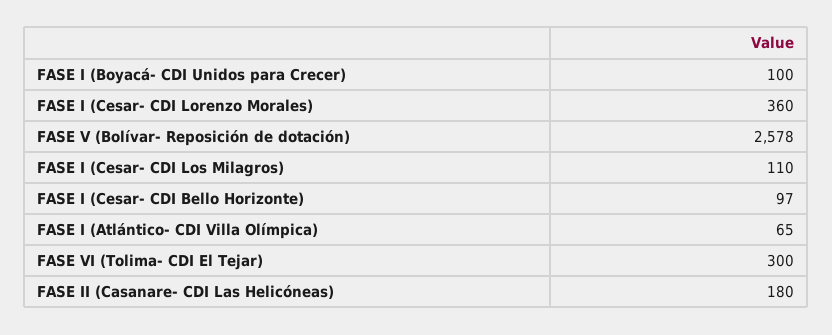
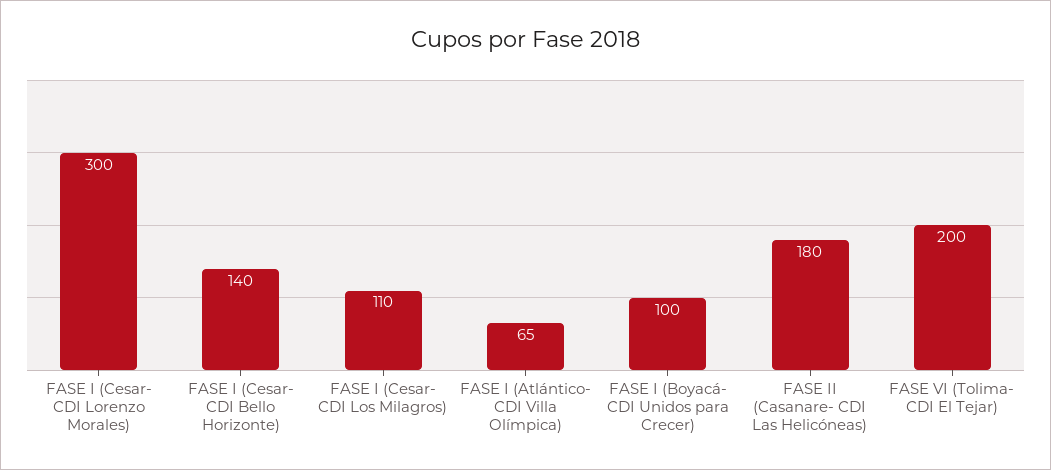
FASE I (Cesar- CDI Lorenzo Morales): 360 -> 300
FASE V (Bolívar- Reposición de dotación): 2578 -> none
FASE I (Cesar- CDI Bello Horizonte): 97 -> 140
FASE VI (Tolima- CDI El Tejar): 300 -> 200

